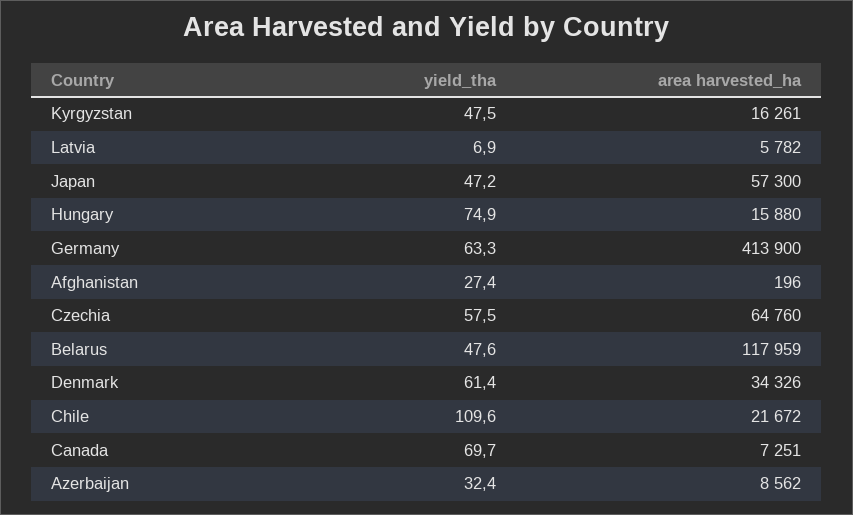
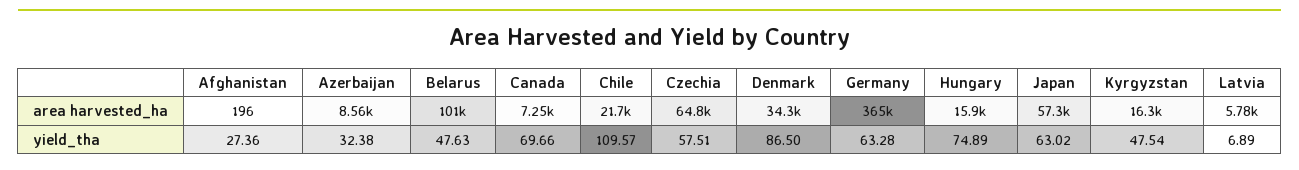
yield_tha, Japan: 47.2 -> 63.02
area harvested_ha, Germany: 413900 -> 365000
area harvested_ha, Belarus: 117959 -> 101000
yield_tha, Denmark: 61.4 -> 86.5

